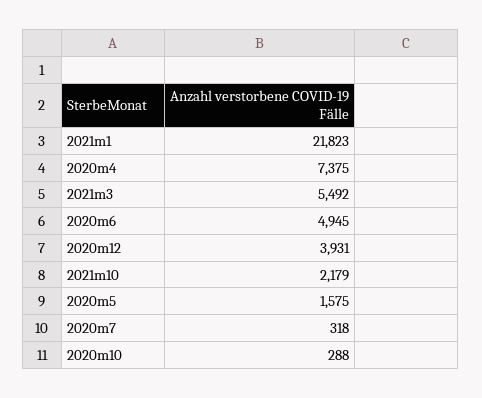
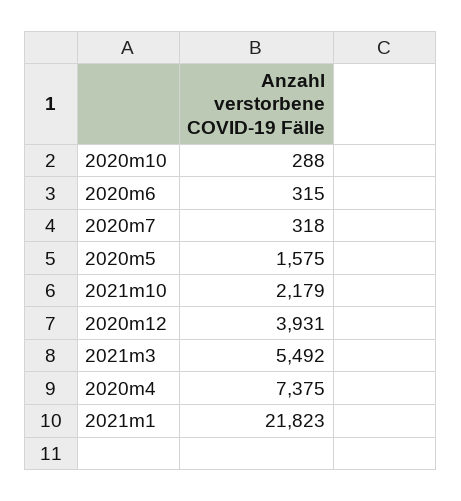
2020m6: 4945 -> 315

